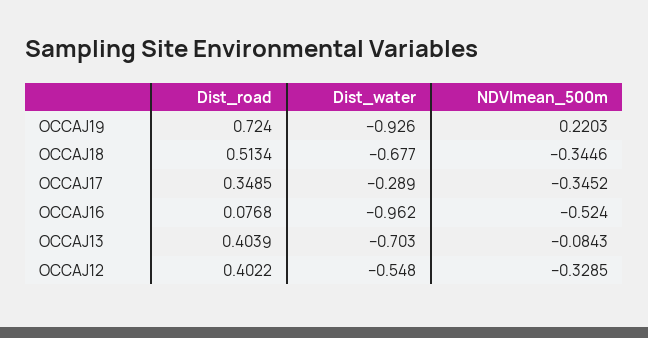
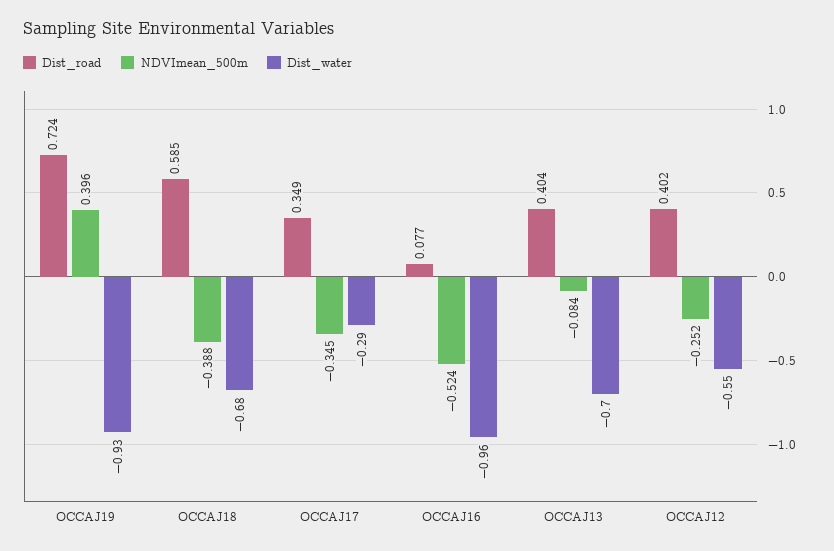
NDVImean_500m, OCCAJ19: 0.2203 -> 0.396
Dist_road, OCCAJ18: 0.5134 -> 0.585
NDVImean_500m, OCCAJ18: -0.3446 -> -0.388
NDVImean_500m, OCCAJ12: -0.3285 -> -0.252

